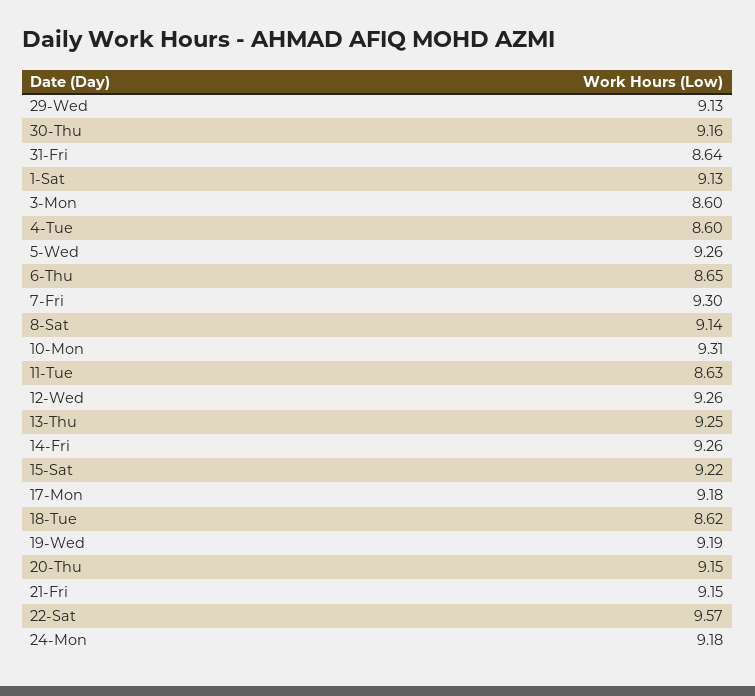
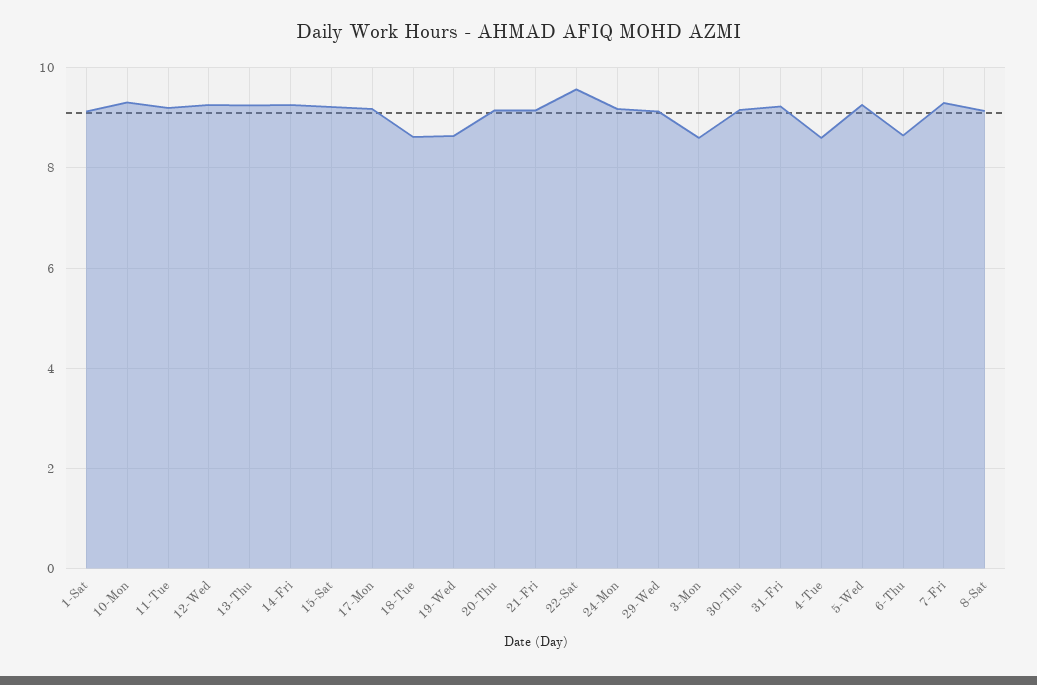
31-Fri: 8.64 -> 9.2
11-Tue: 8.63 -> 9.2
19-Wed: 9.19 -> 8.6

